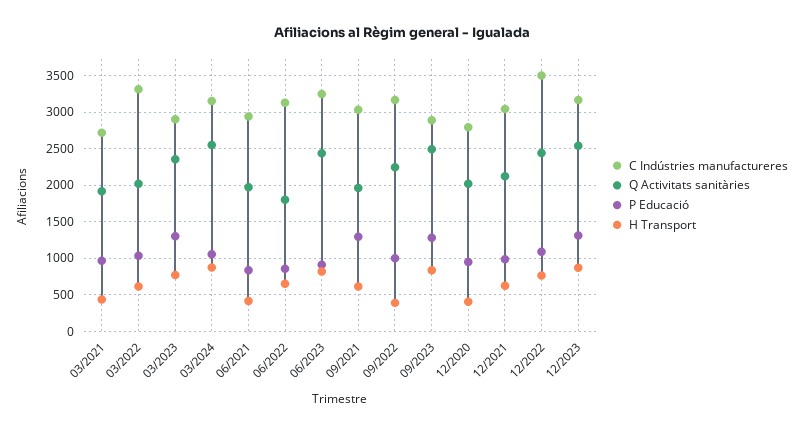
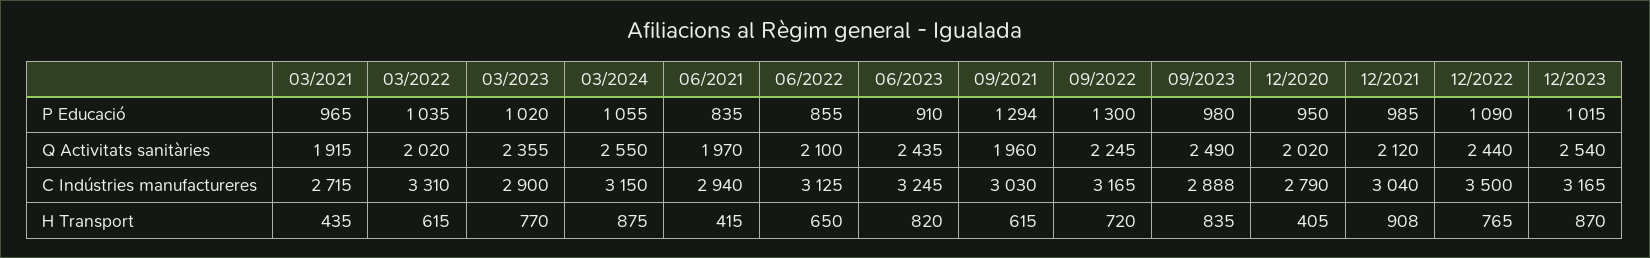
P Educació, 03/2023: 1300 -> 1020
Q Activitats sanitàries, 06/2022: 1800 -> 2100
P Educació, 09/2022: 1000 -> 1300
H Transport, 09/2022: 400 -> 720
P Educació, 09/2023: 1300 -> 980
H Transport, 12/2021: 600 -> 908
P Educació, 12/2023: 1300 -> 1015

